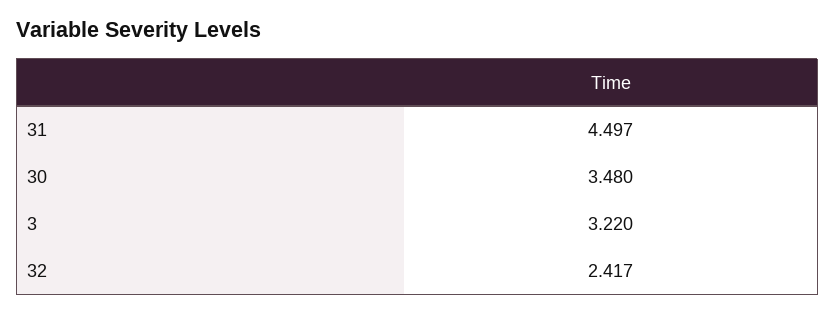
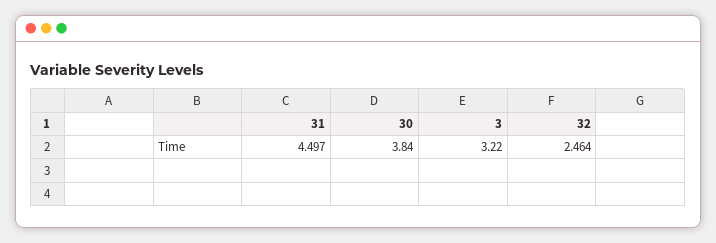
30: 3.48 -> 3.84
32: 2.417 -> 2.464

